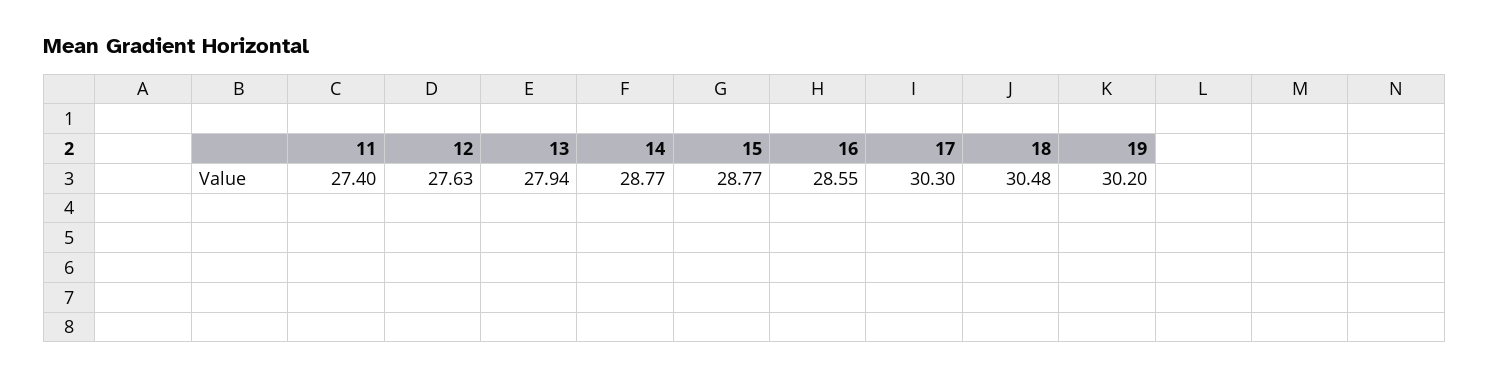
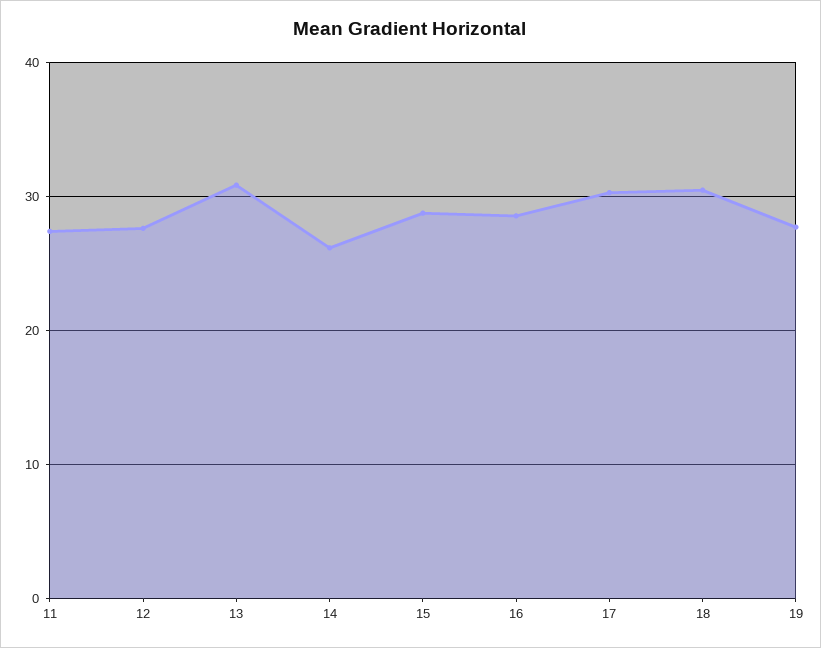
13: 27.94 -> 31
14: 28.77 -> 26
19: 30.2 -> 28

